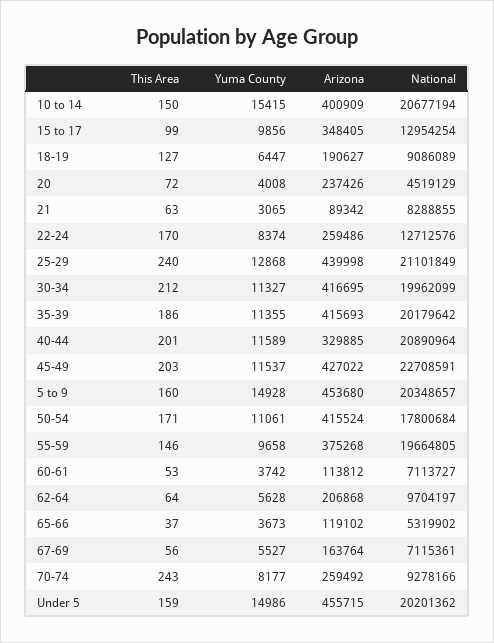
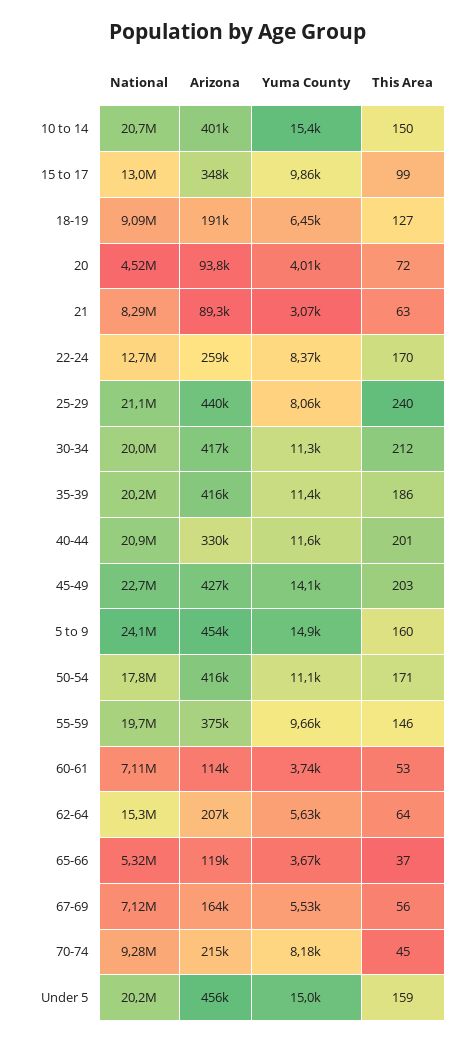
Arizona, 20: 237426 -> 93800
Yuma County, 25-29: 12868 -> 8060
Yuma County, 45-49: 11537 -> 14100
National, 5 to 9: 20348657 -> 24100000
National, 62-64: 9704197 -> 15300000
This Area, 70-74: 243 -> 45
Arizona, 70-74: 259492 -> 215000

